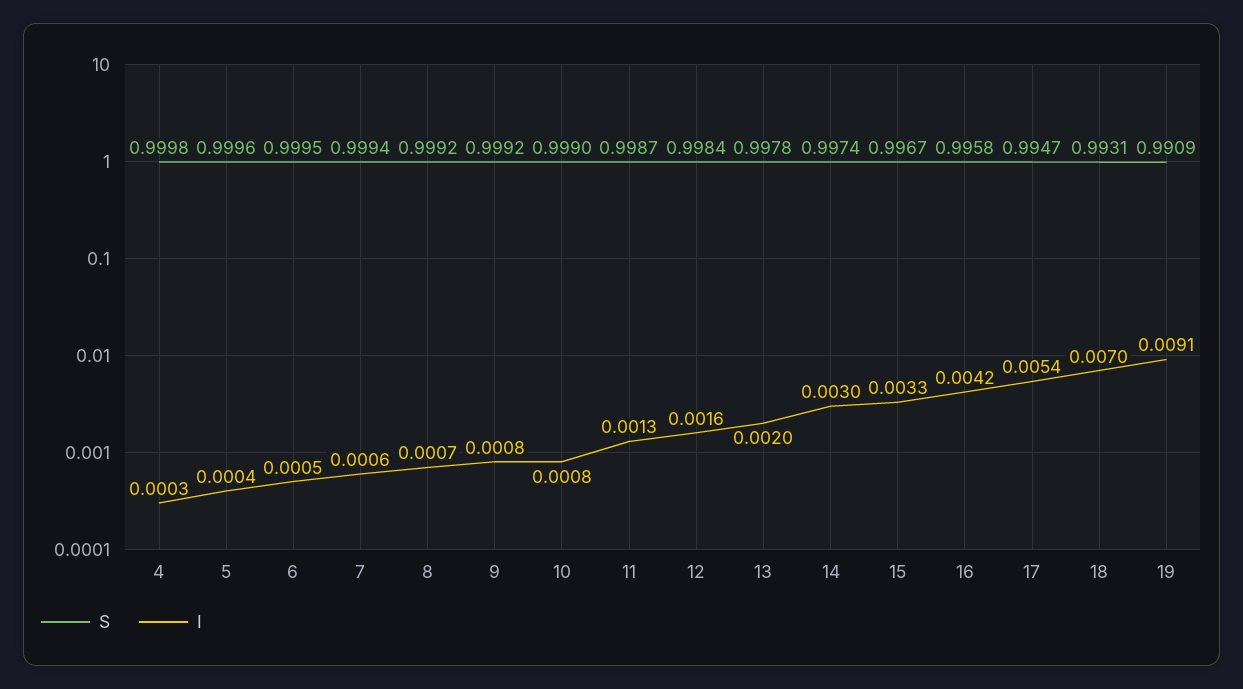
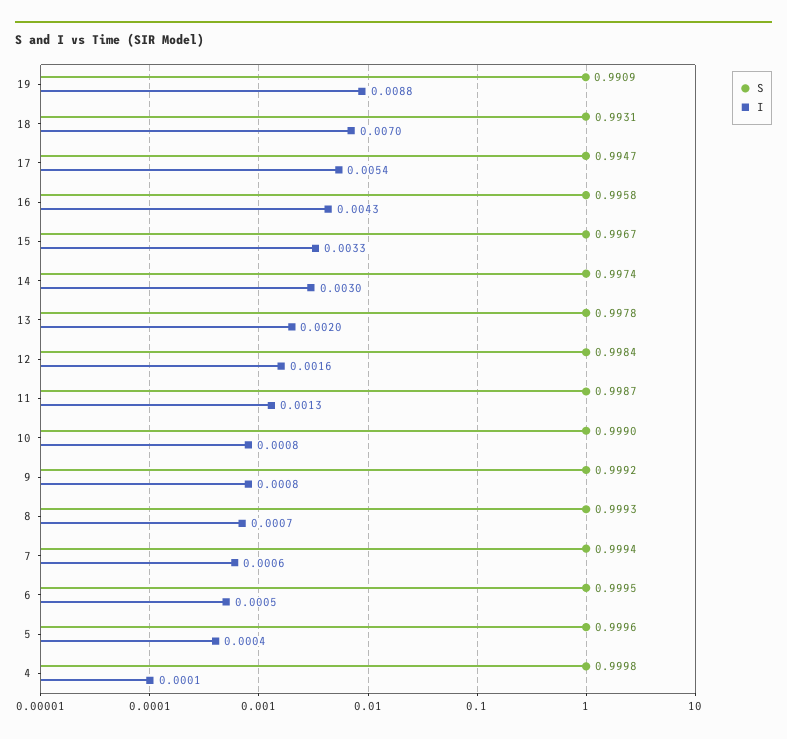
I, 4: 0.0003 -> 0.0001
S, 8: 0.9992 -> 0.9993
I, 16: 0.0042 -> 0.0043
I, 19: 0.0091 -> 0.0088

